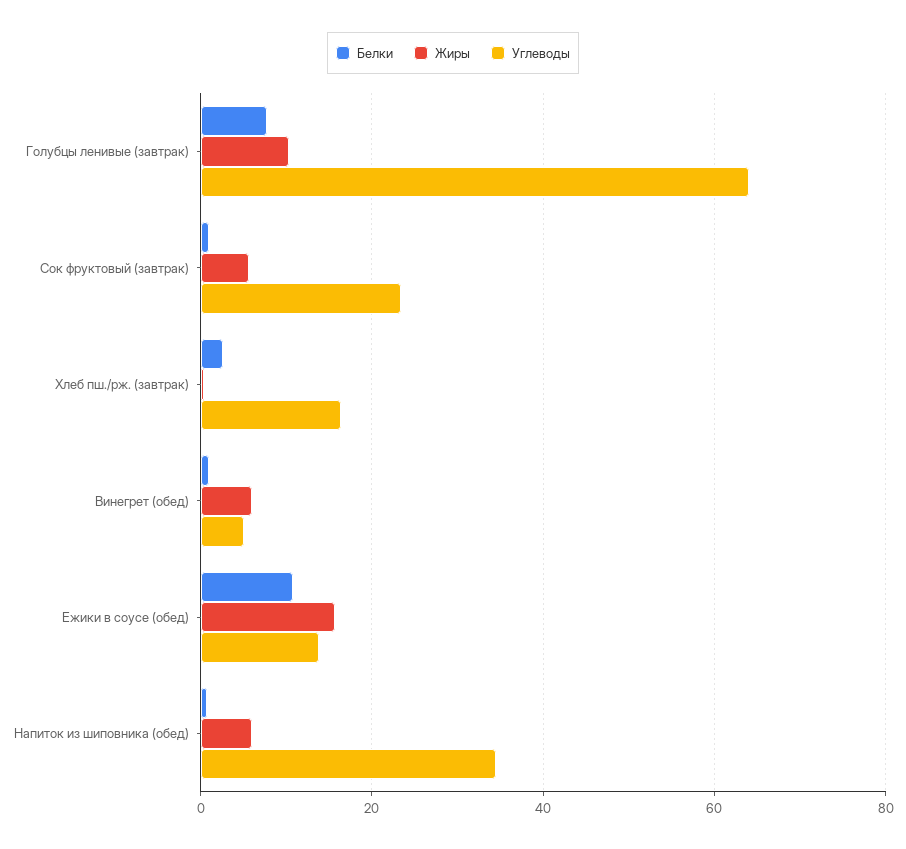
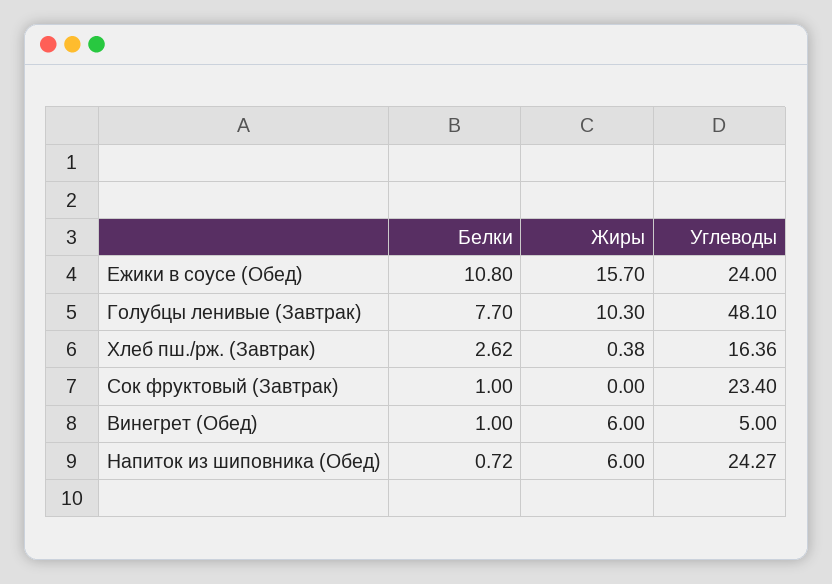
Углеводы, Голубцы ленивые (завтрак): 64 -> 48.1
Жиры, Сок фруктовый (завтрак): 6 -> 0
Углеводы, Ежики в соусе (обед): 14 -> 24
Углеводы, Напиток из шиповника (обед): 34 -> 24.27

